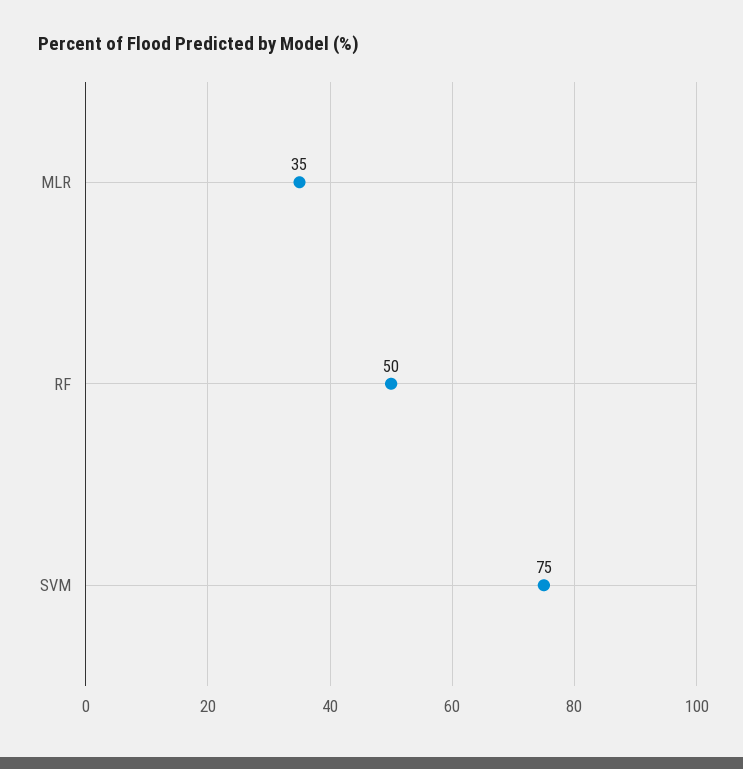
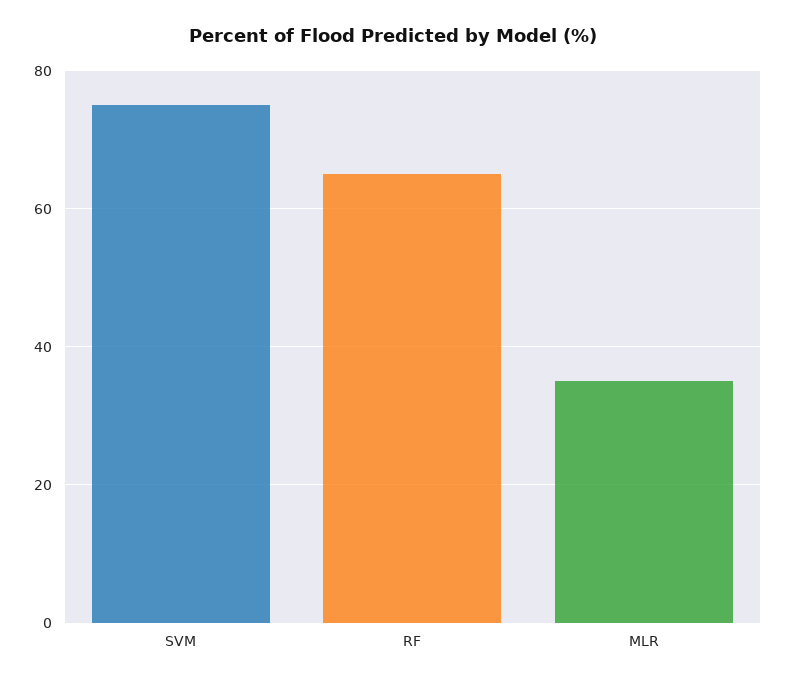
RF: 50 -> 65

